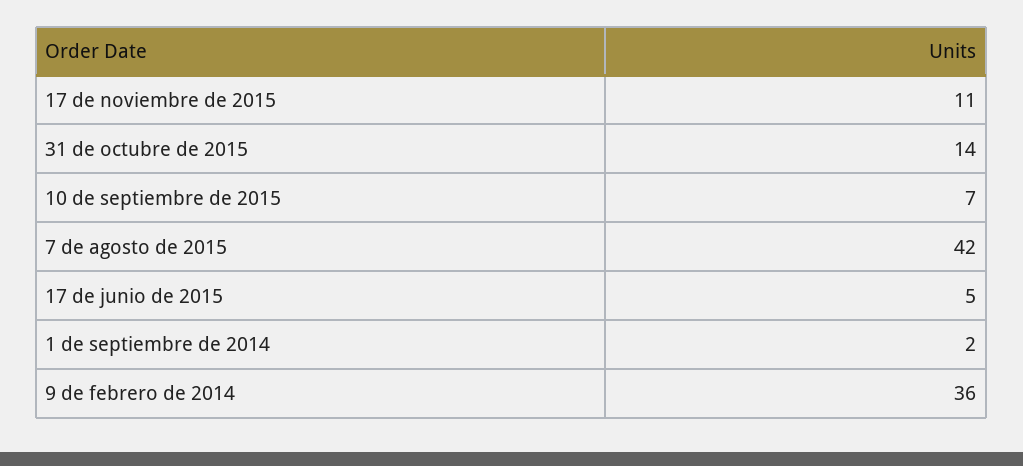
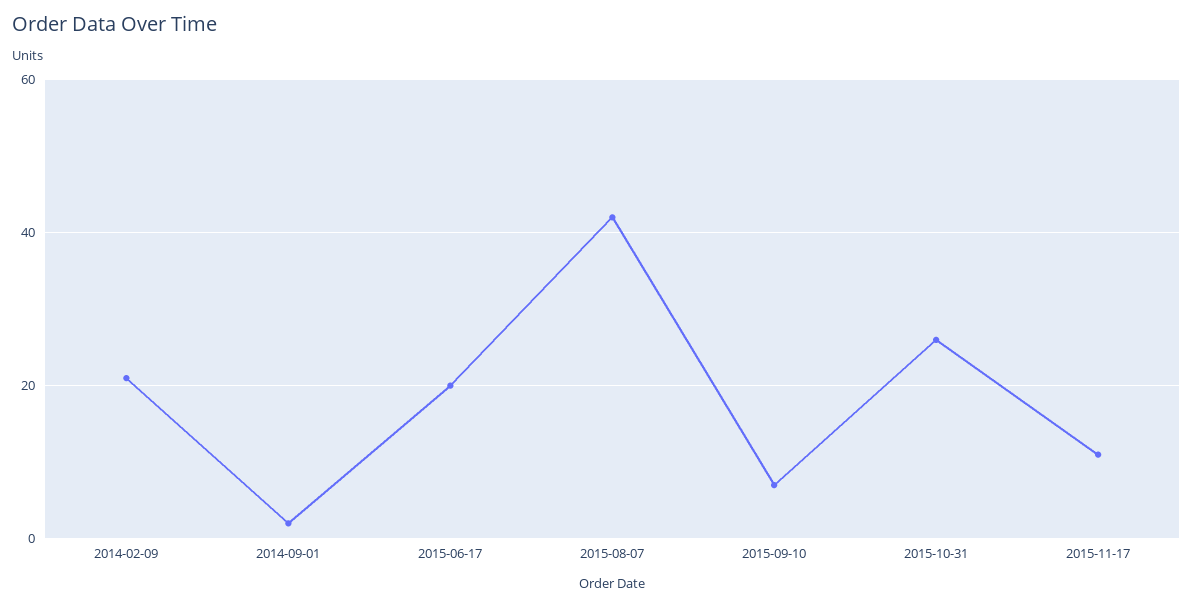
31 de octubre de 2015: 14 -> 25
17 de junio de 2015: 5 -> 20
9 de febrero de 2014: 36 -> 20

